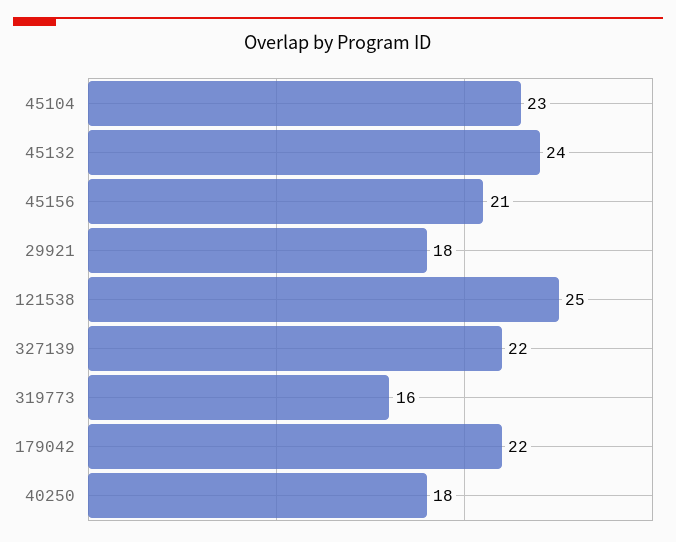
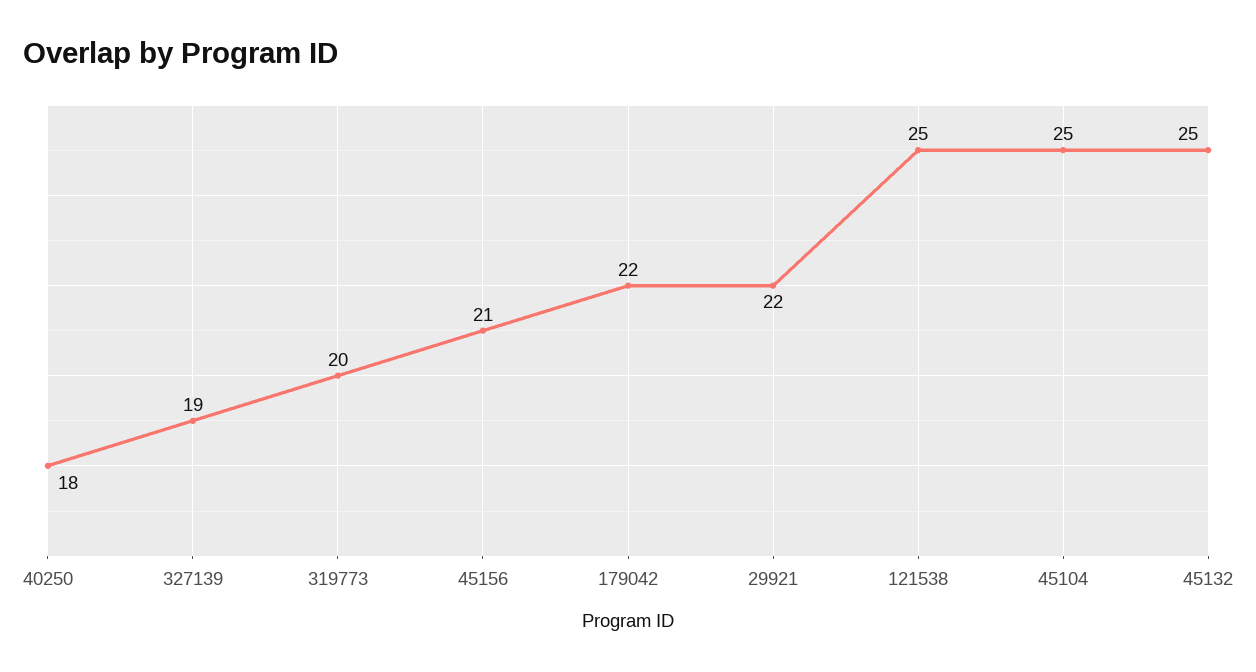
45104: 23 -> 25
45132: 24 -> 25
29921: 18 -> 22
327139: 22 -> 19
319773: 16 -> 20

